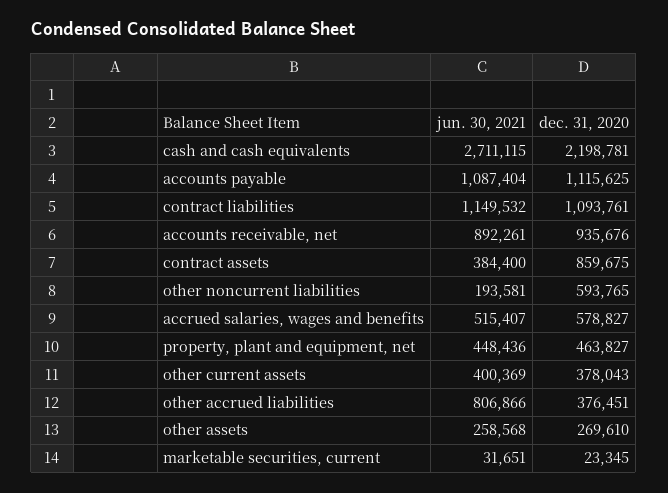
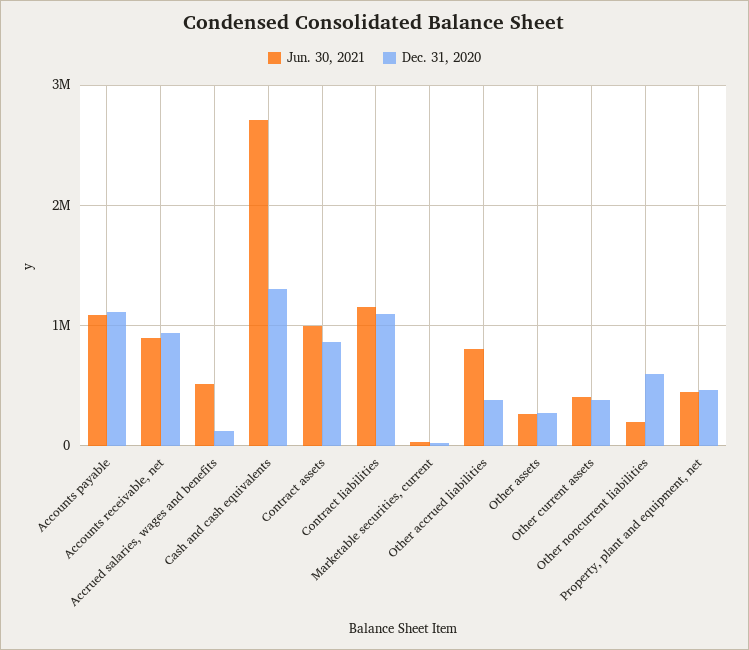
dec. 31, 2020, cash and cash equivalents: 2198781 -> 1300000
jun. 30, 2021, contract assets: 384400 -> 1000000
dec. 31, 2020, accrued salaries, wages and benefits: 578827 -> 100000

